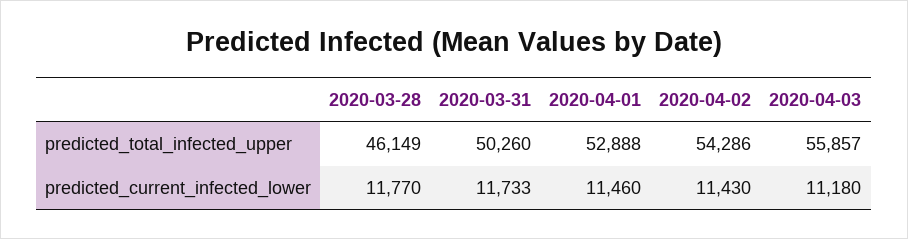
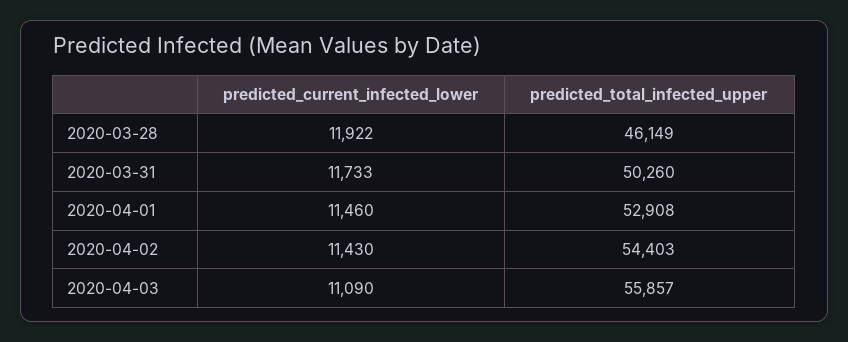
2020-04-01, predicted_total_infected_upper: 52888 -> 52908
2020-04-02, predicted_total_infected_upper: 54286 -> 54403
2020-03-28, predicted_current_infected_lower: 11770 -> 11922
2020-04-03, predicted_current_infected_lower: 11180 -> 11090

